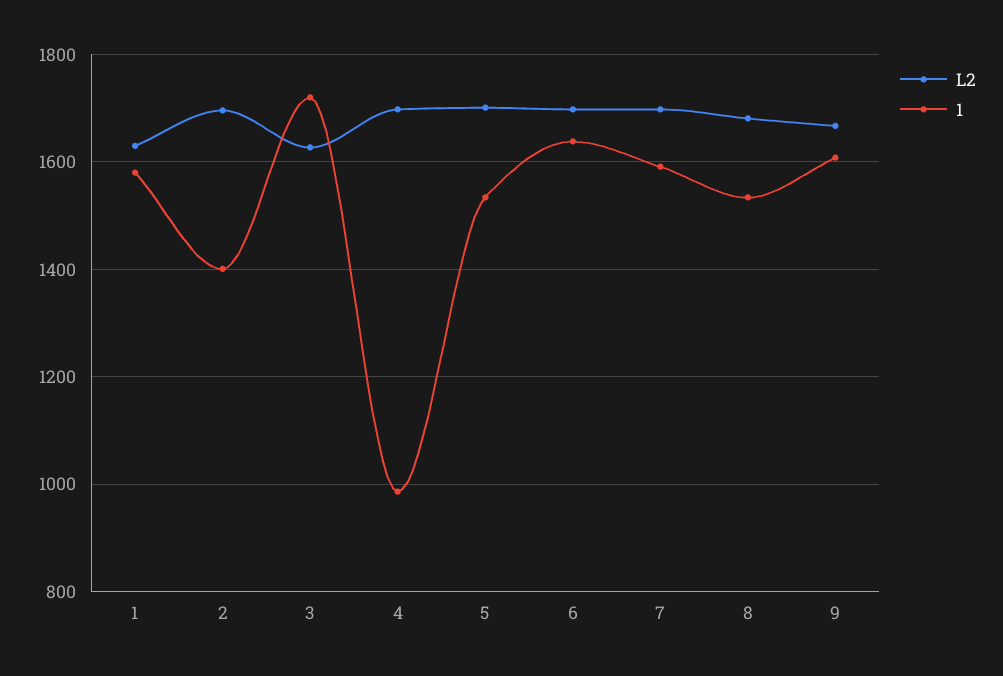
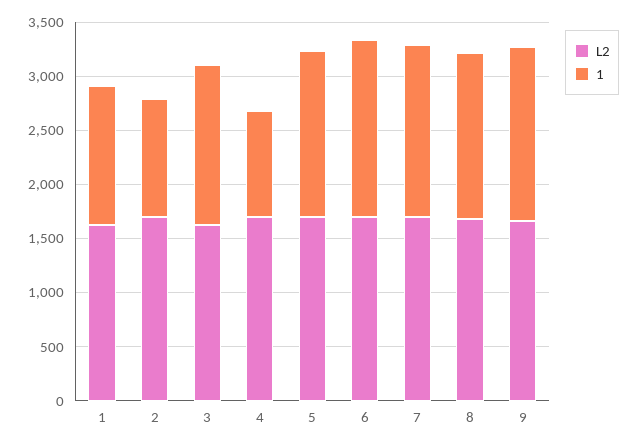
1, 1: 1580 -> 1300
1, 2: 1400 -> 1100
1, 3: 1720 -> 1500

